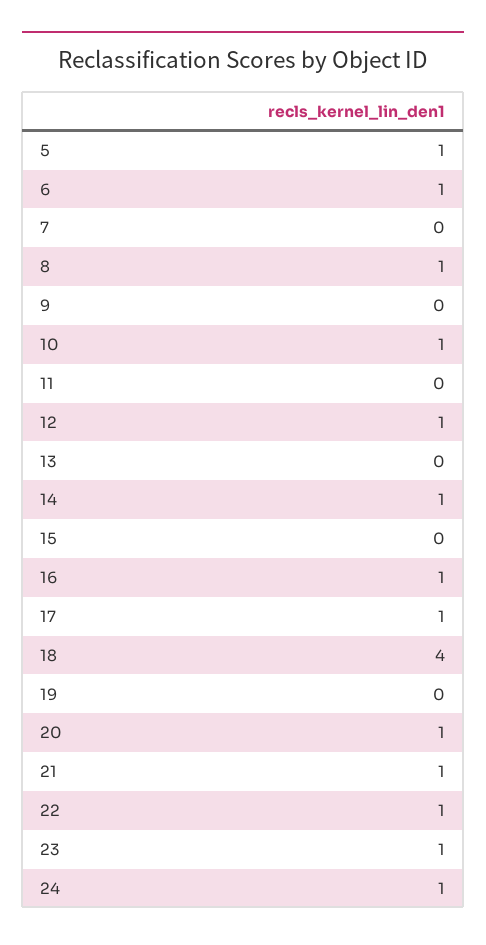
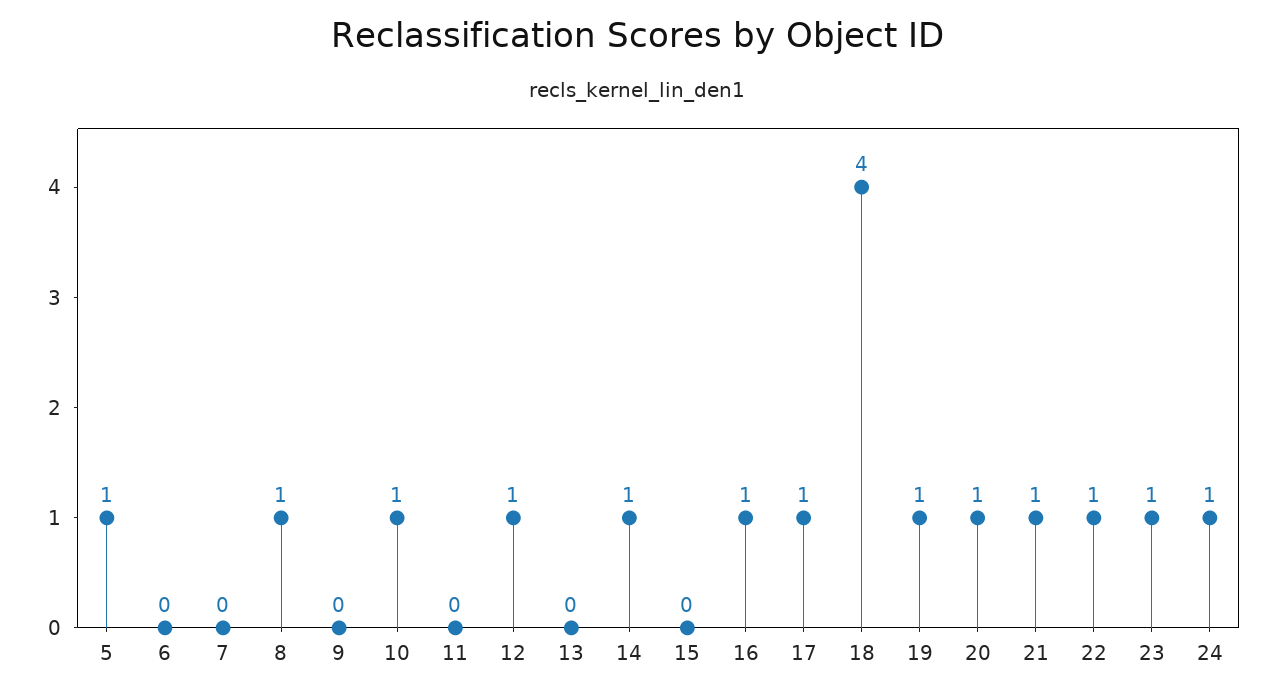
6: 1 -> 0
19: 0 -> 1

